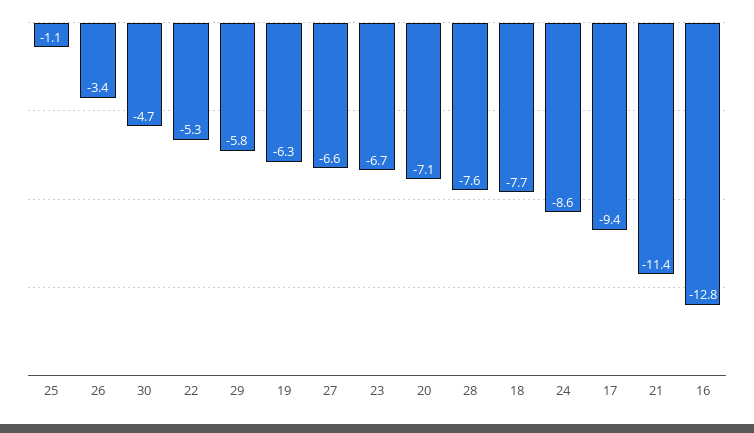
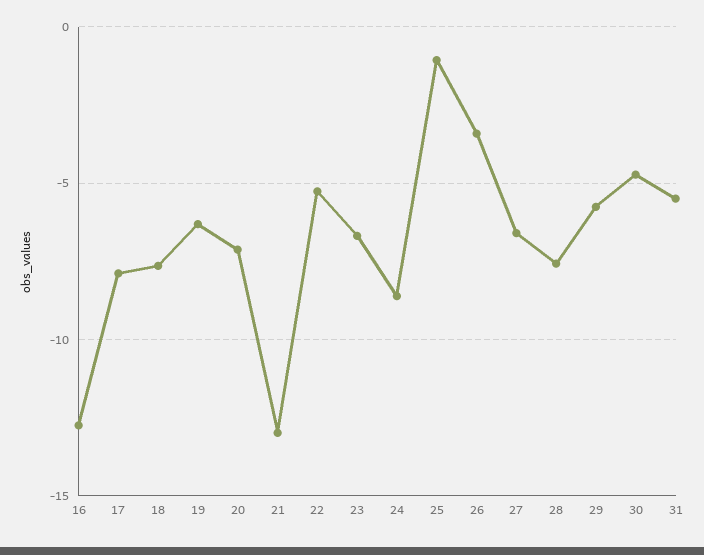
17: -9.4 -> -8
21: -11.4 -> -13
31: none -> -5.5

